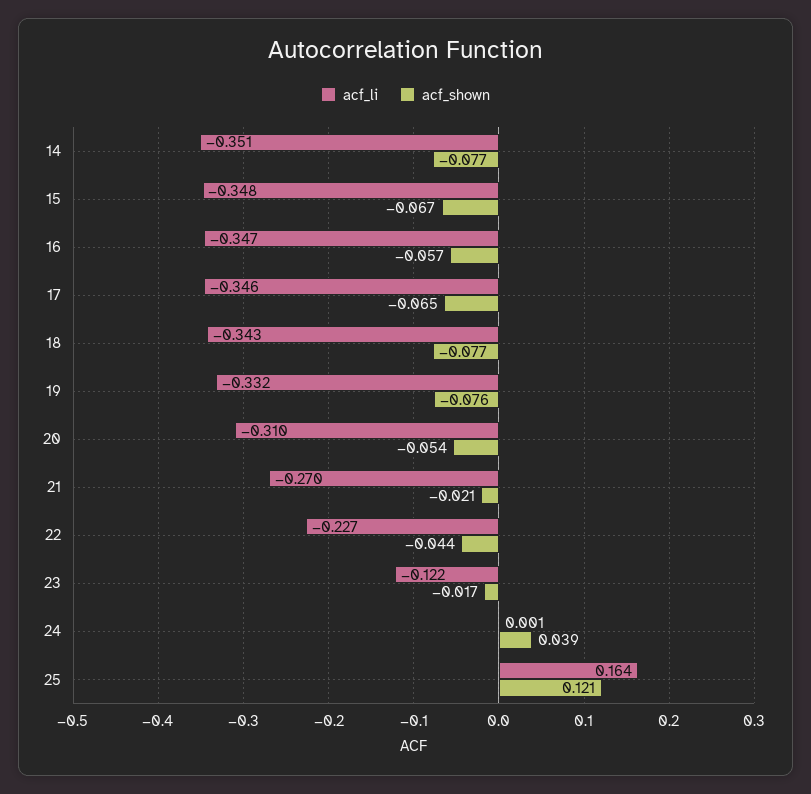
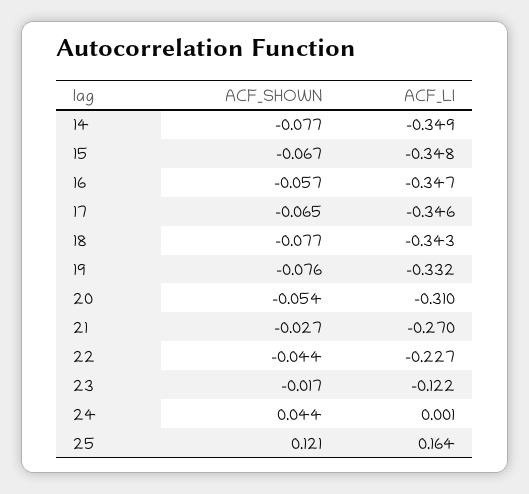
acf_li, 14: -0.351 -> -0.349
acf_shown, 21: -0.021 -> -0.027
acf_shown, 24: 0.039 -> 0.044

